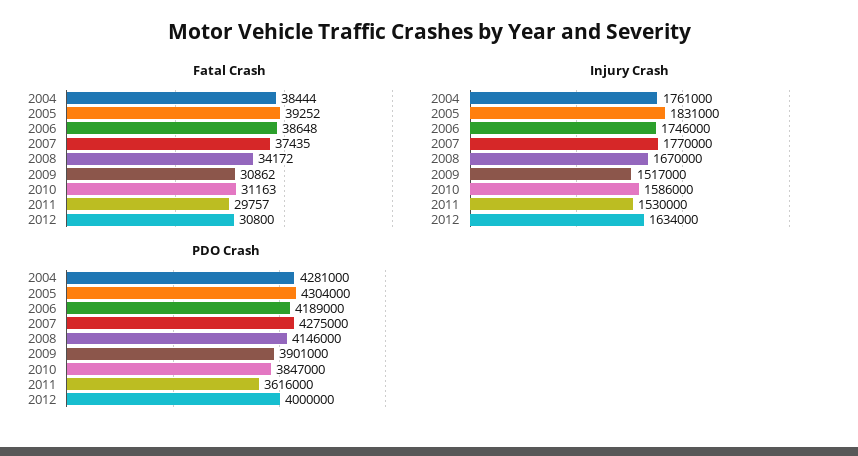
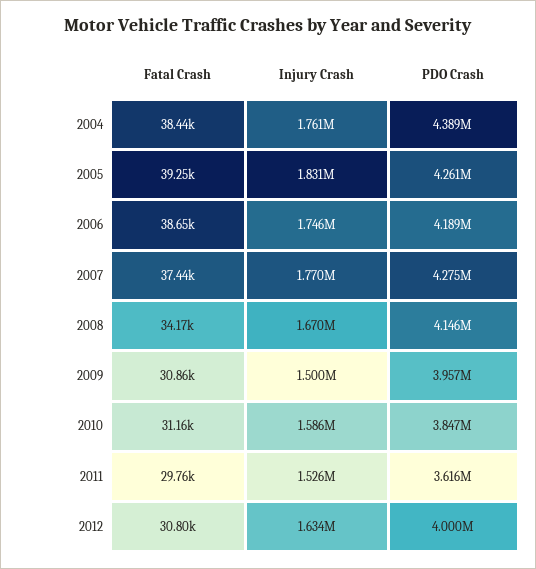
Injury Crash, 2009: 1517000 -> 1500000
Injury Crash, 2011: 1530000 -> 1526000
PDO Crash, 2004: 4281000 -> 4389000
PDO Crash, 2005: 4304000 -> 4261000
PDO Crash, 2009: 3901000 -> 3957000

